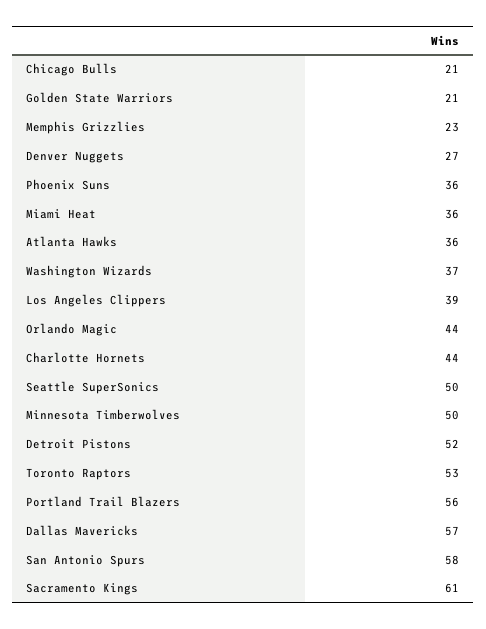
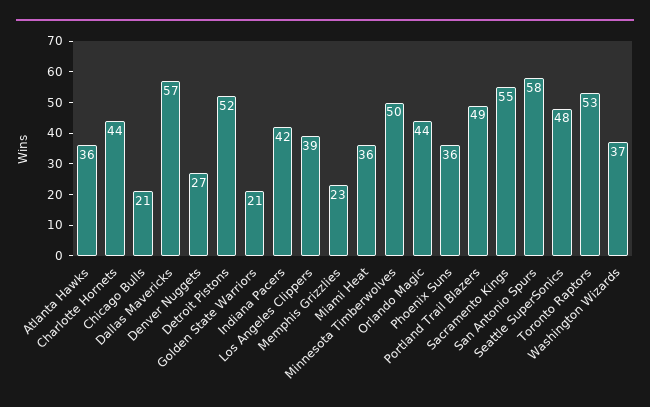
Seattle SuperSonics: 50 -> 48
Portland Trail Blazers: 56 -> 49
Sacramento Kings: 61 -> 55
Indiana Pacers: none -> 42

